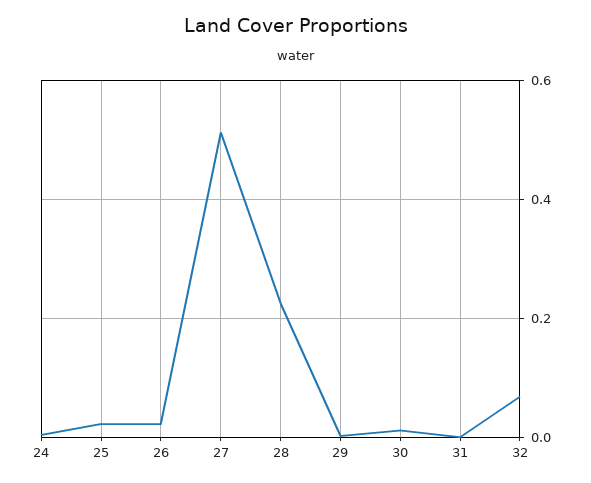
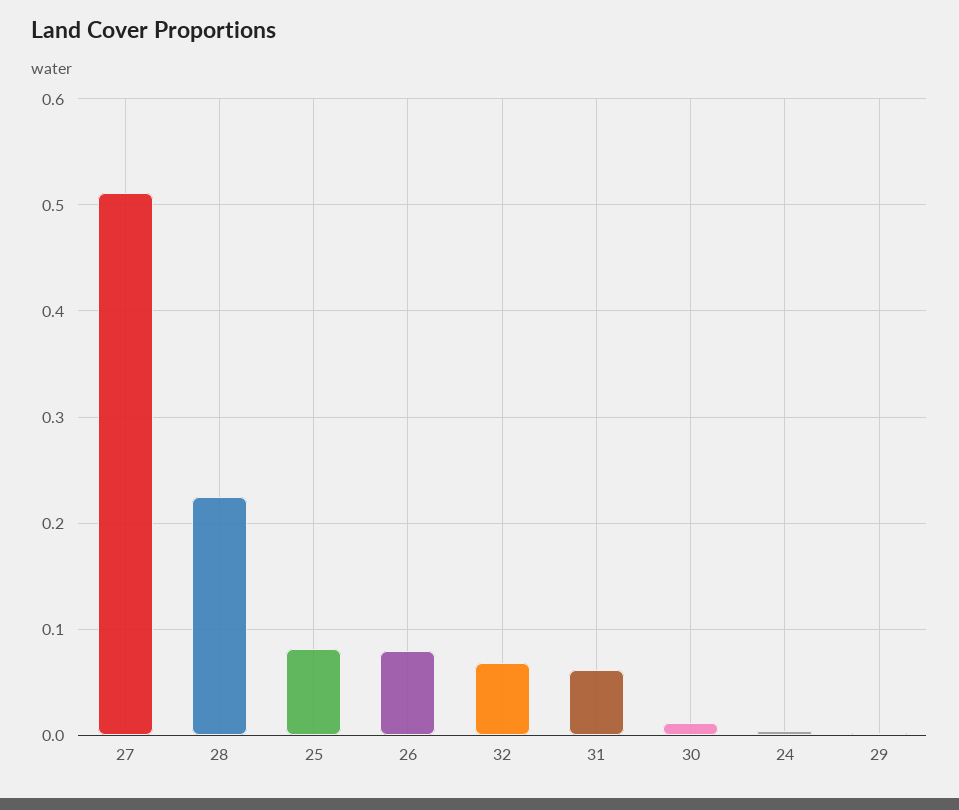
25: 0.02 -> 0.08
26: 0.02 -> 0.08
31: 0 -> 0.06

